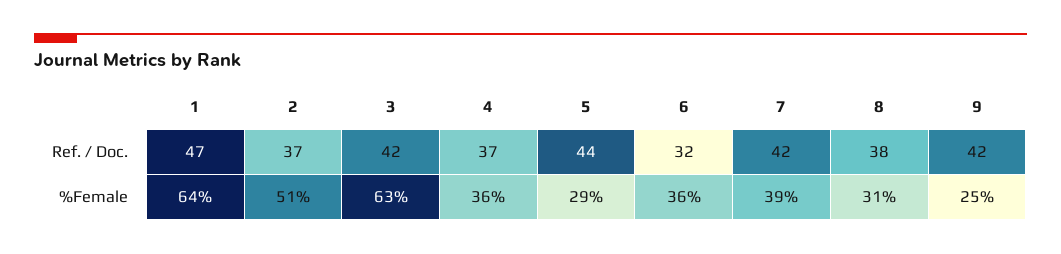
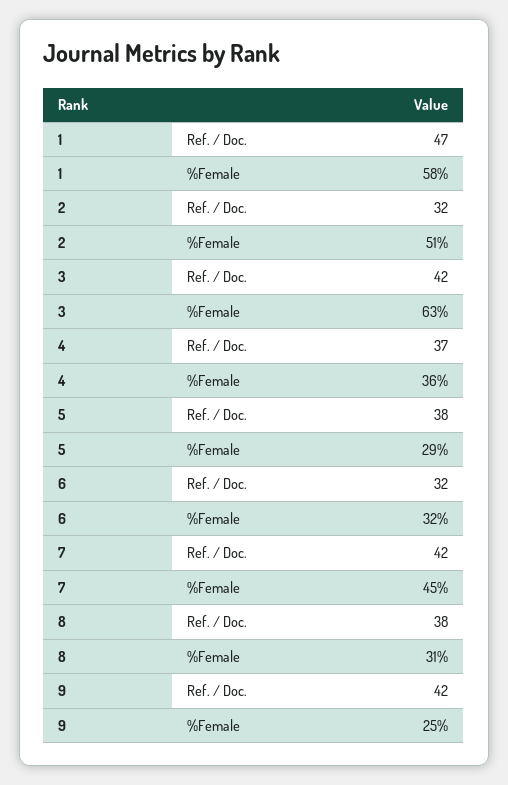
2, Ref. / Doc.: 37 -> 32
5, Ref. / Doc.: 44 -> 38
1, %Female: 64 -> 58
6, %Female: 36 -> 32
7, %Female: 39 -> 45

